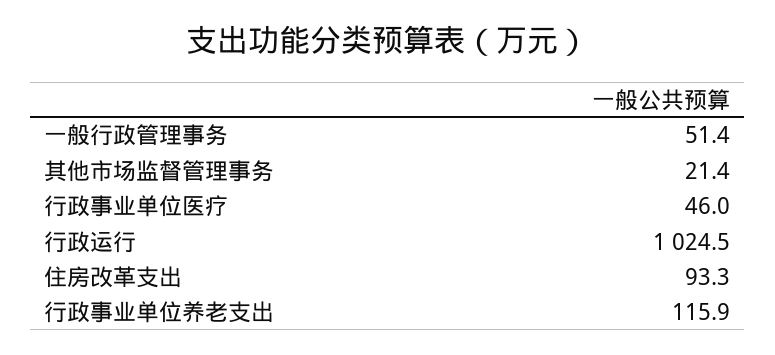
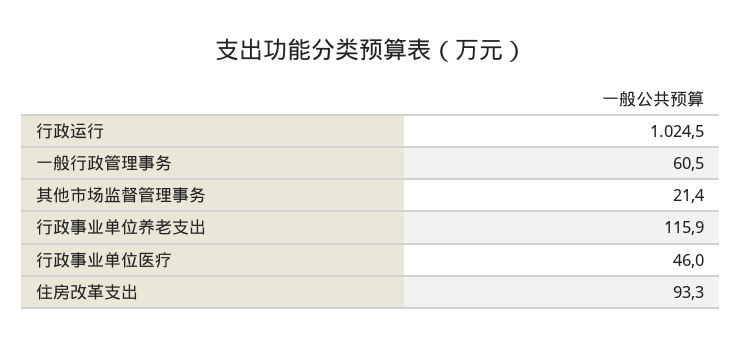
一般行政管理事务: 51.4 -> 60.5

